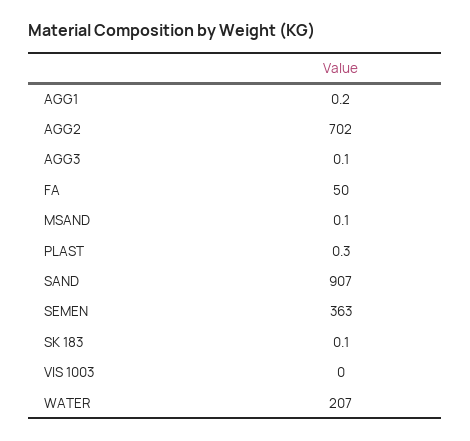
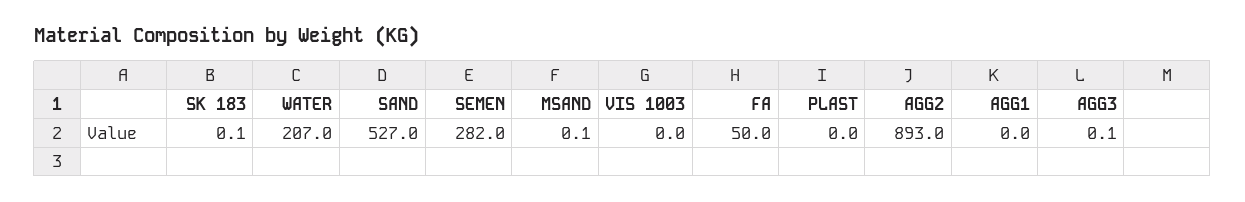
AGG1: 0.2 -> 0
AGG2: 702 -> 893
PLAST: 0.3 -> 0
SAND: 907 -> 527
SEMEN: 363 -> 282

